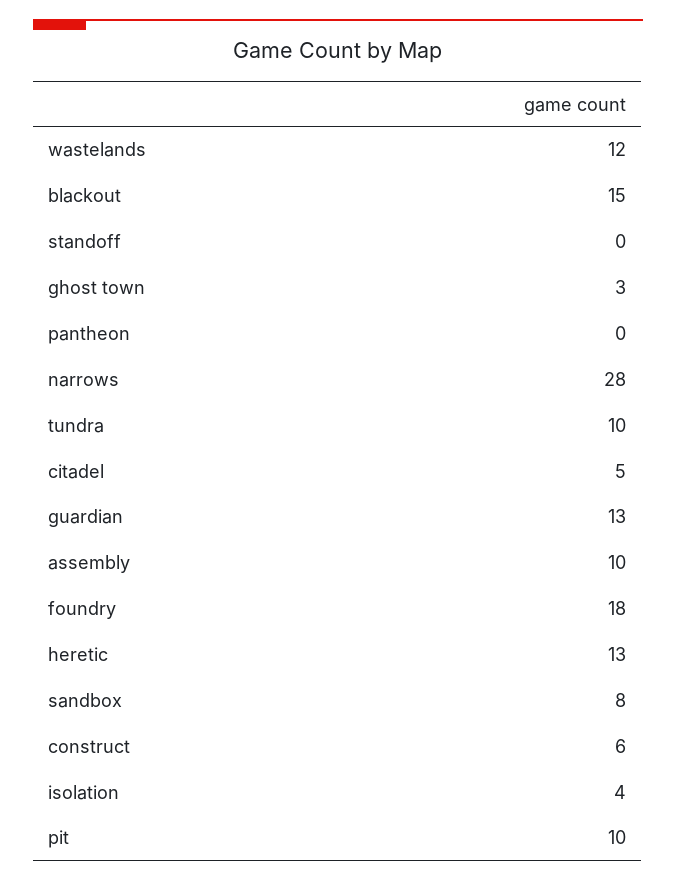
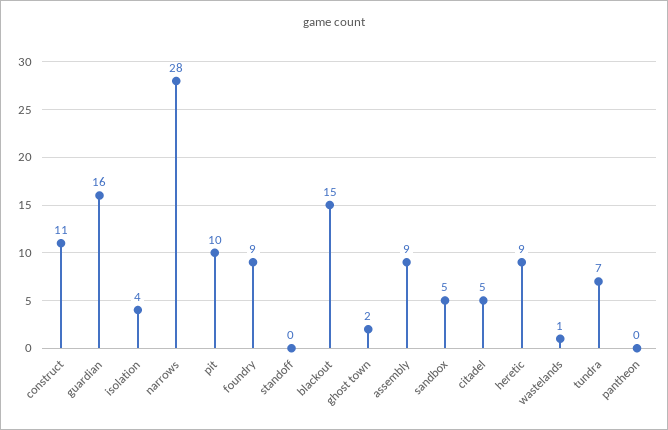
wastelands: 12 -> 1
ghost town: 3 -> 2
tundra: 10 -> 7
guardian: 13 -> 16
assembly: 10 -> 9
foundry: 18 -> 9
heretic: 13 -> 9
sandbox: 8 -> 5
construct: 6 -> 11

